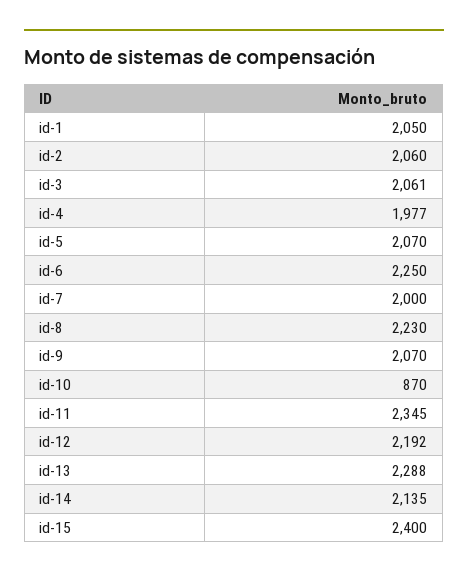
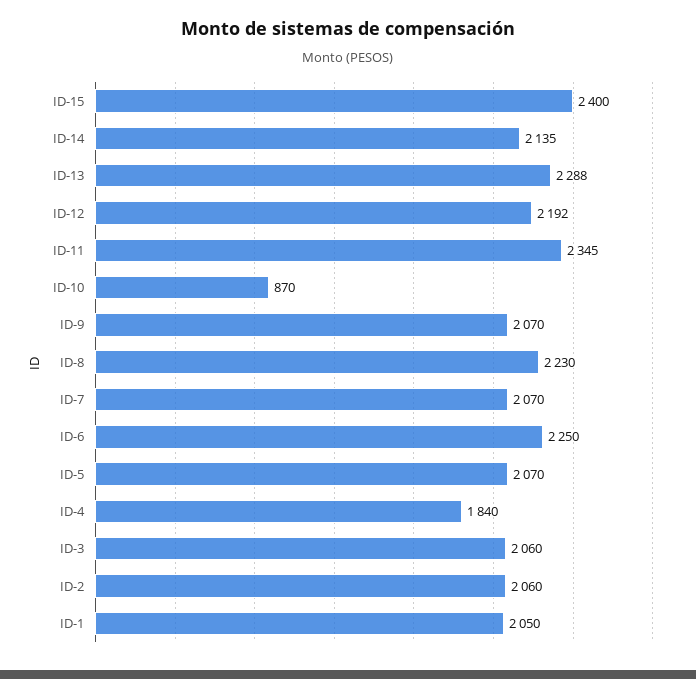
id-3: 2061 -> 2060
id-4: 1977 -> 1840
id-7: 2000 -> 2070

